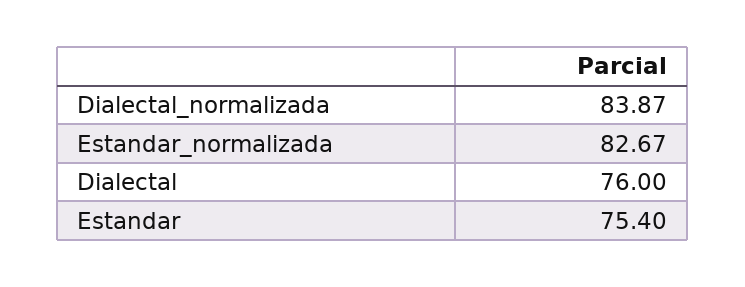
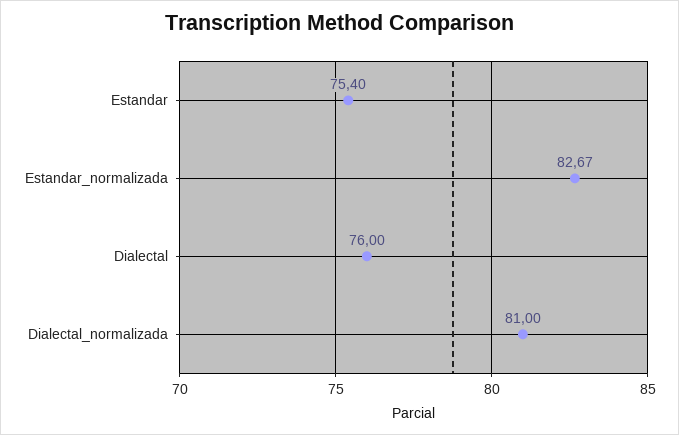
Dialectal_normalizada: 83.87 -> 81

